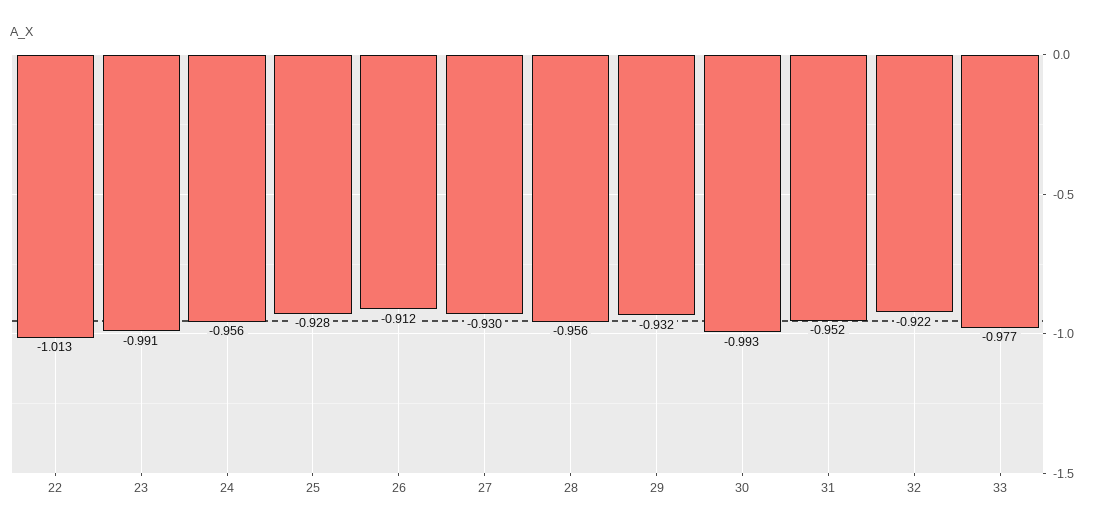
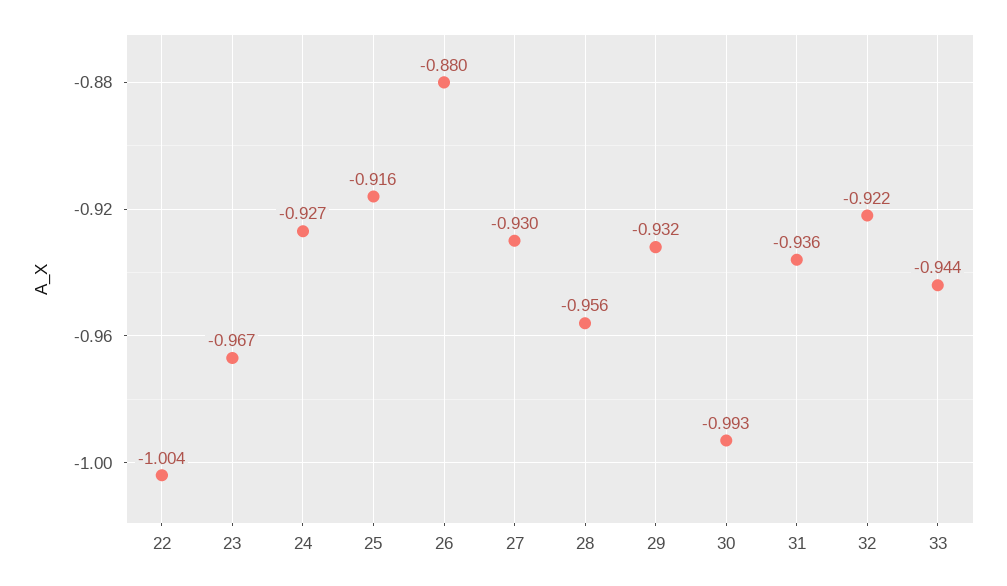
22: -1.013 -> -1.004
23: -0.991 -> -0.967
24: -0.956 -> -0.927
25: -0.928 -> -0.916
26: -0.912 -> -0.88
31: -0.952 -> -0.936
33: -0.977 -> -0.944

